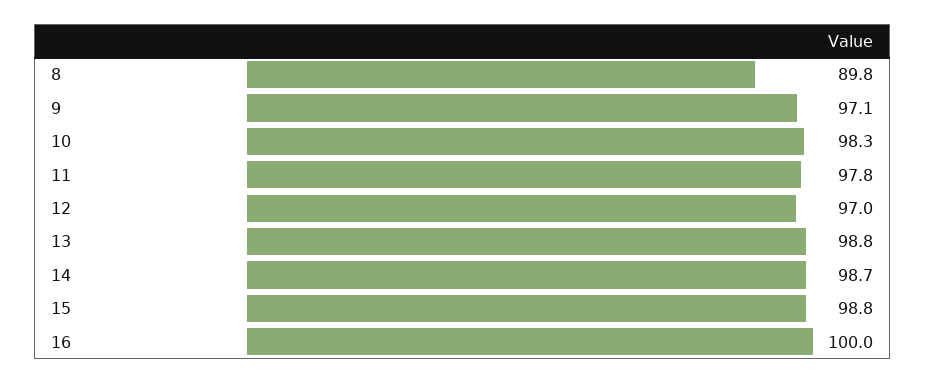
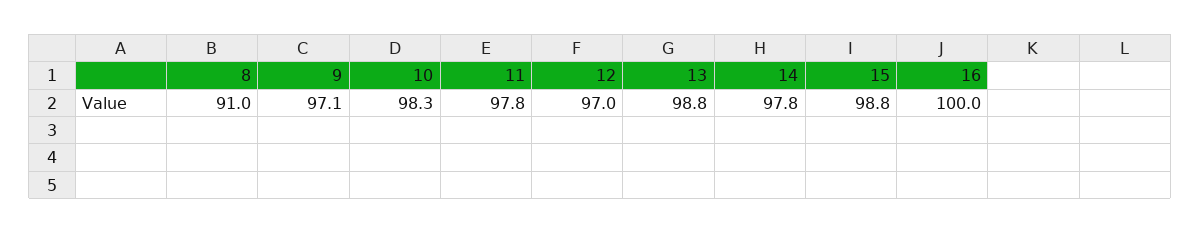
8: 89.8 -> 91
14: 98.7 -> 97.8

